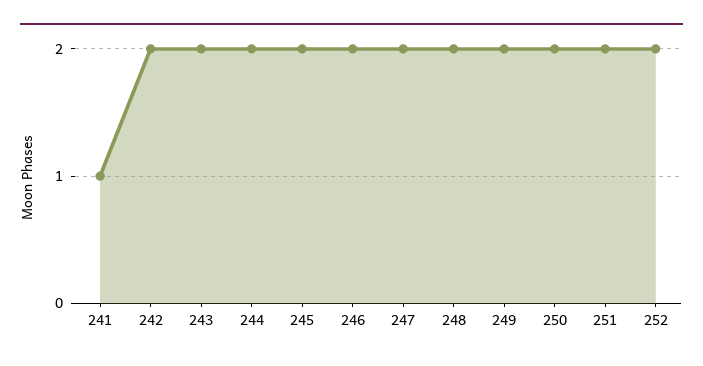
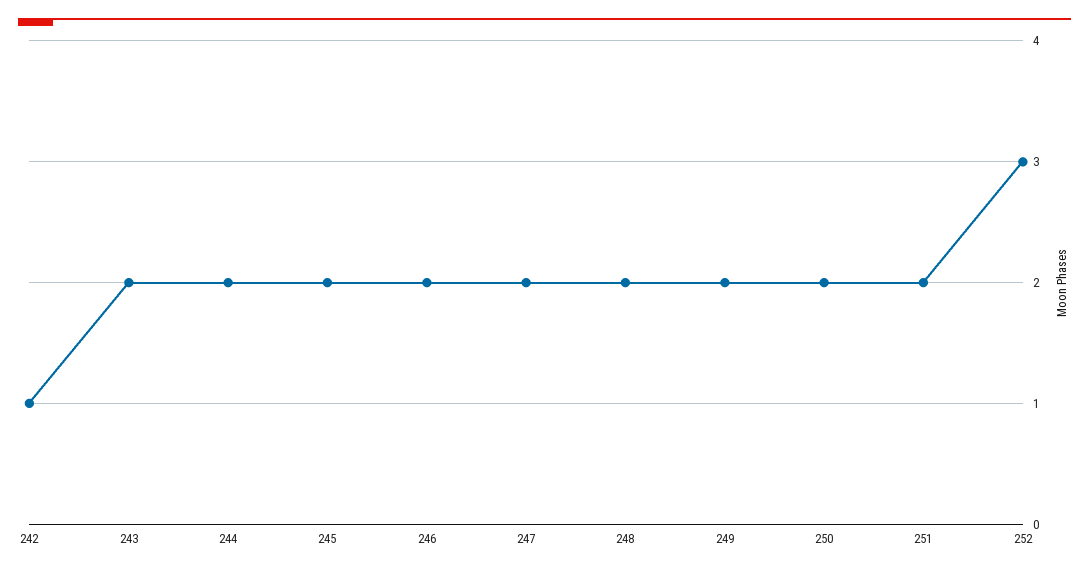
241: 1 -> none
242: 2 -> 1
252: 2 -> 3

